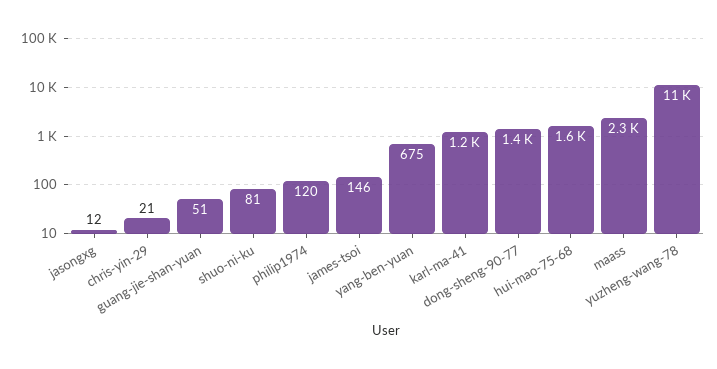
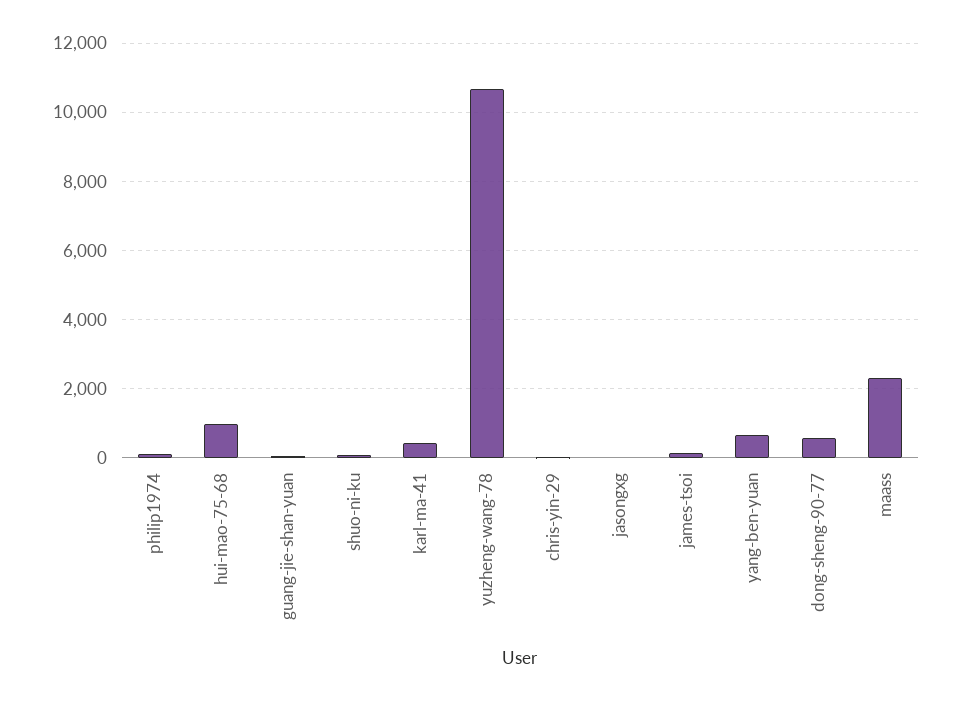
karl-ma-41: 1200 -> 400
dong-sheng-90-77: 1400 -> 600
hui-mao-75-68: 1600 -> 1000

